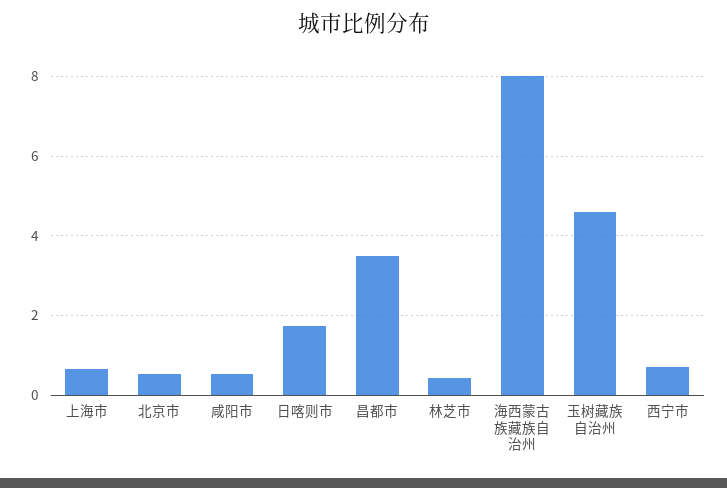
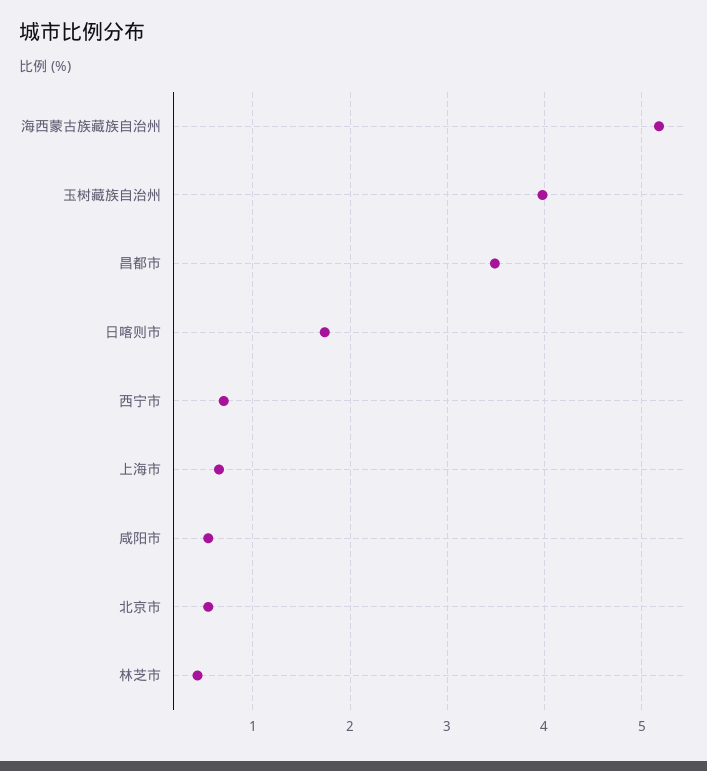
海西蒙古族藏族自治州: 8 -> 5.2
玉树藏族自治州: 4.6 -> 4

